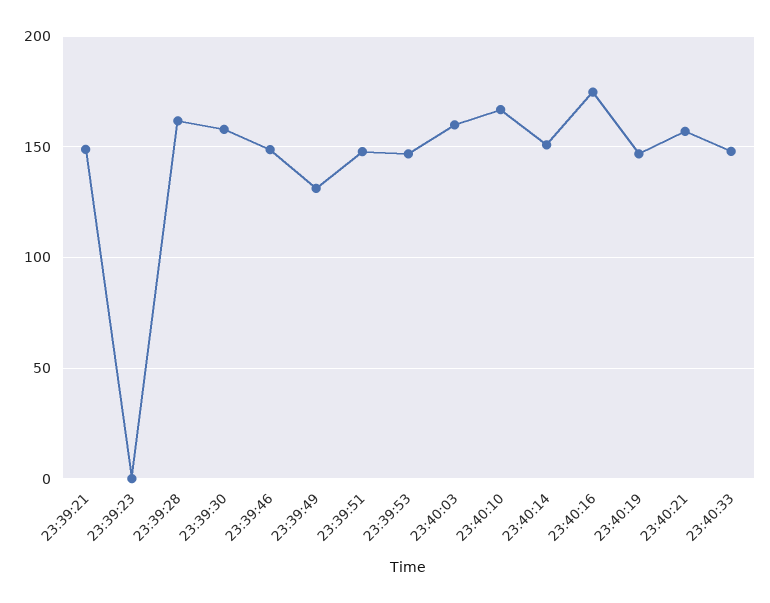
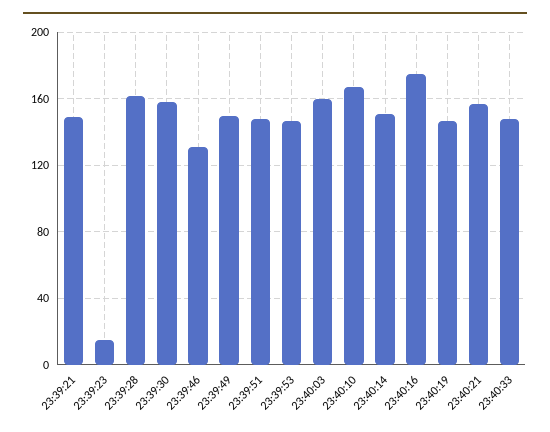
23:39:23: 0 -> 15
23:39:46: 150 -> 130
23:39:49: 130 -> 150

